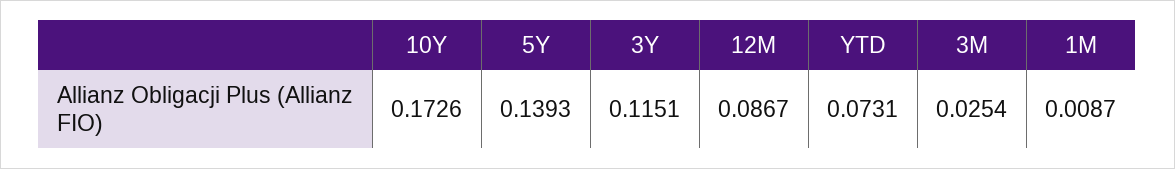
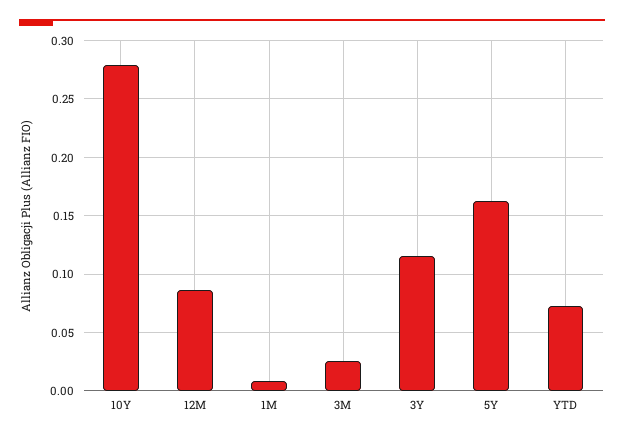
10Y: 0.1726 -> 0.28
5Y: 0.1393 -> 0.16

